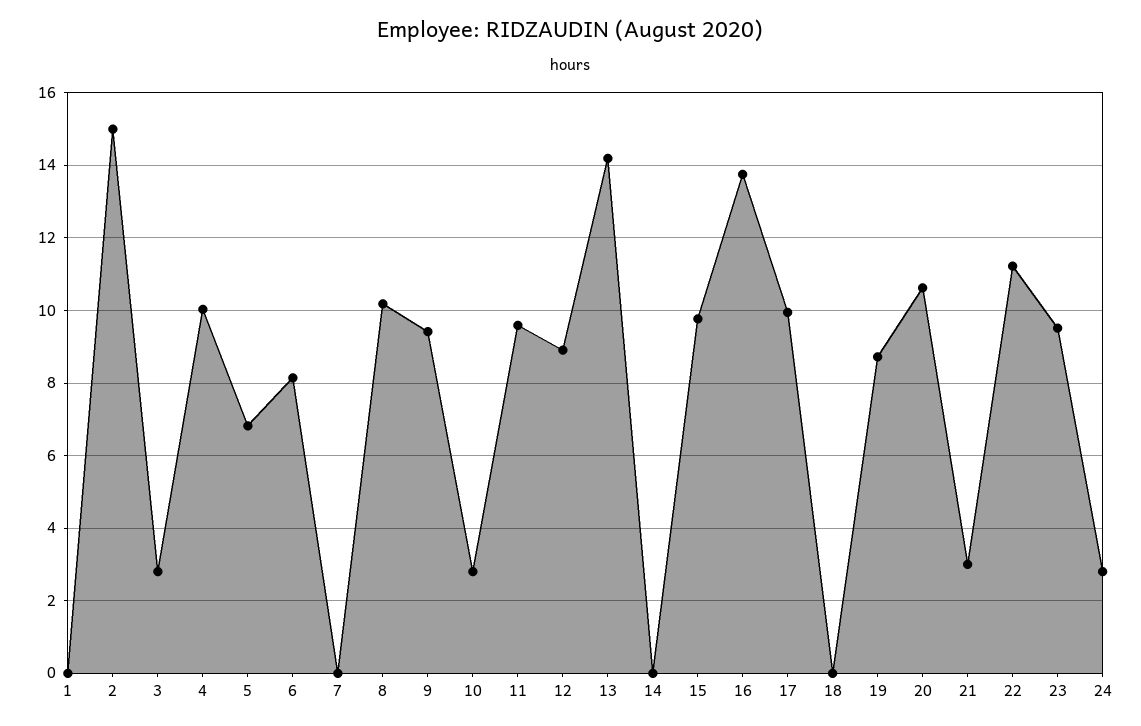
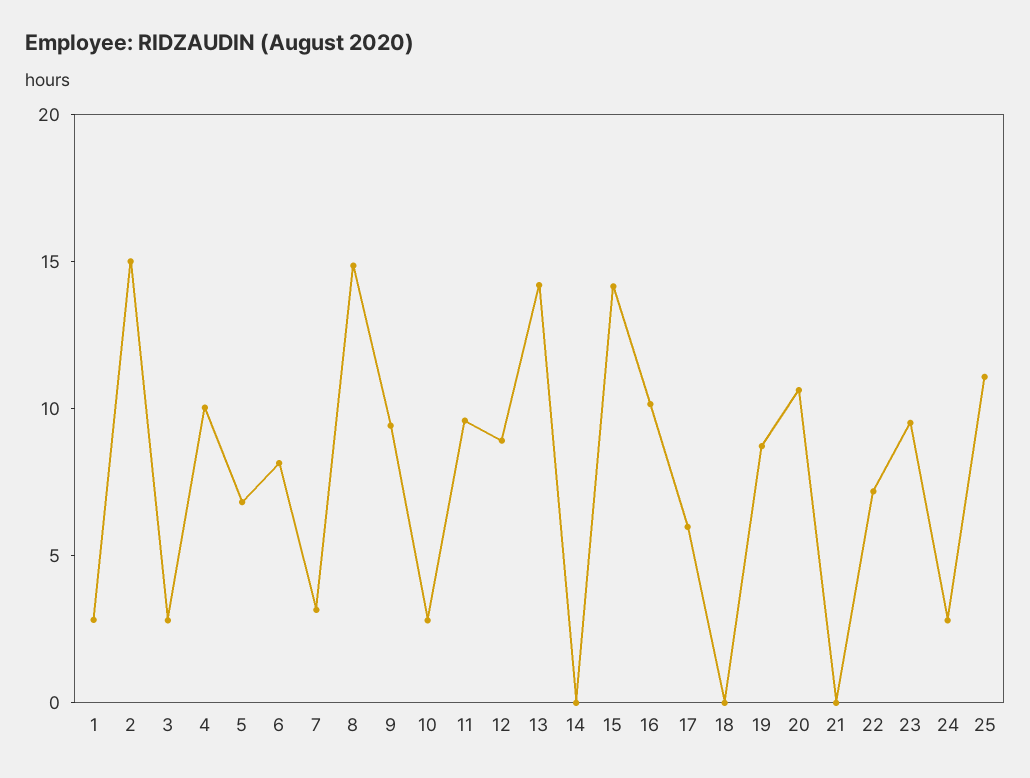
1: 0 -> 3
7: 0 -> 3
8: 10.2 -> 15
15: 9.8 -> 14
16: 13.8 -> 10
17: 10 -> 6
21: 3 -> 0
22: 11.2 -> 7
25: none -> 11

